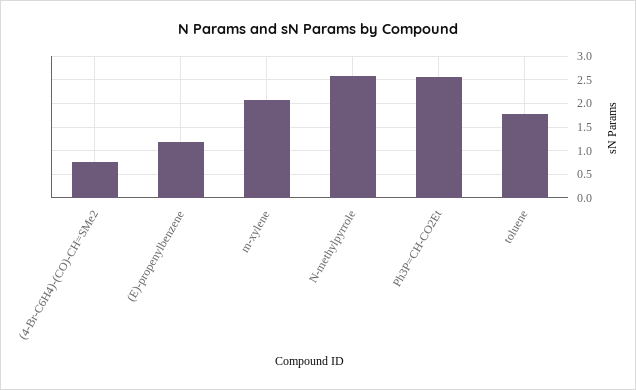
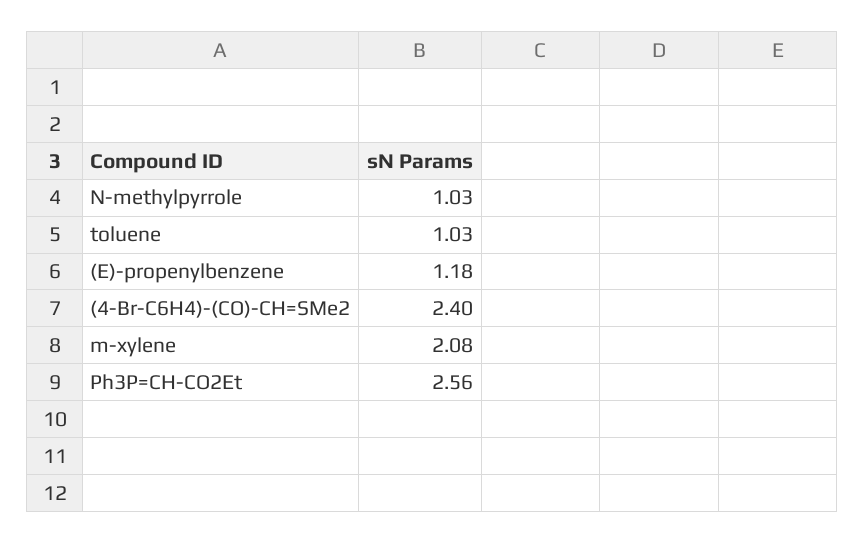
(4-Br-C6H4)-(CO)-CH=SMe2: 0.75 -> 2.4
N-methylpyrrole: 2.5 -> 1.03
toluene: 1.75 -> 1.03

